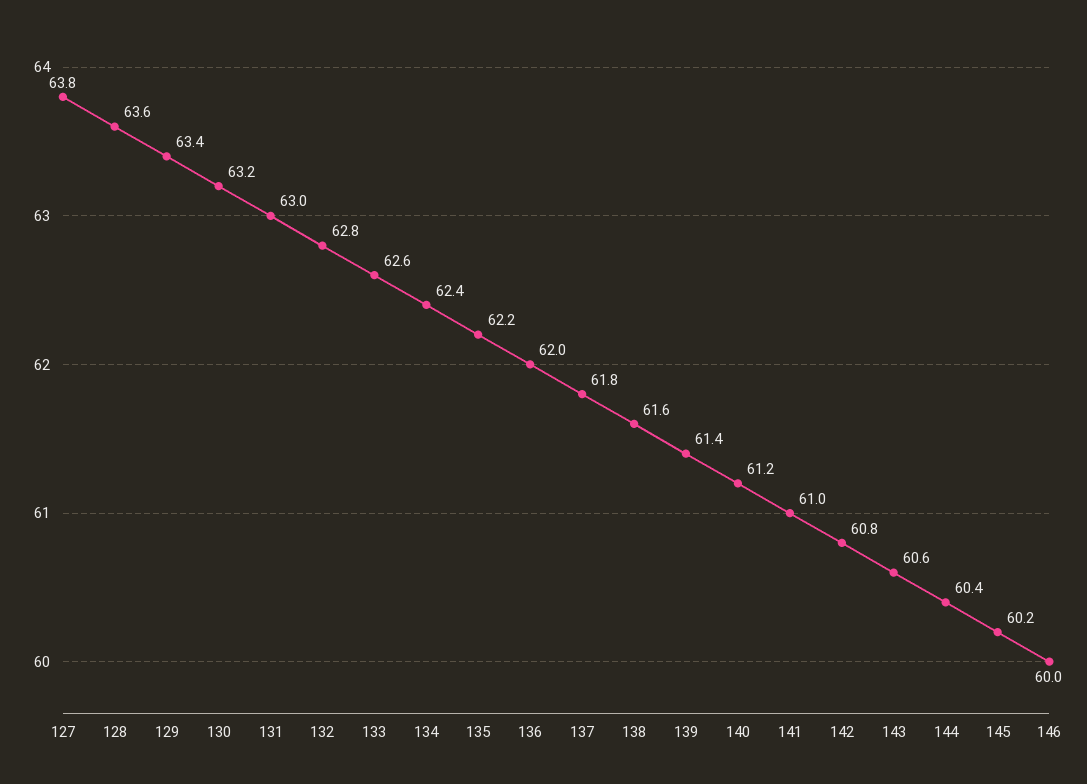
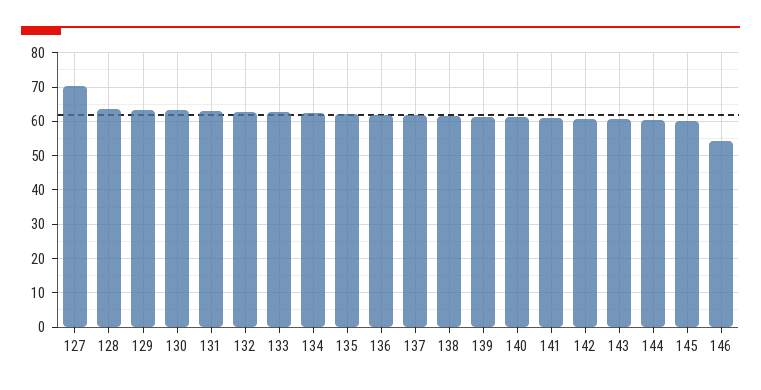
127: 63.8 -> 70
146: 60 -> 54

